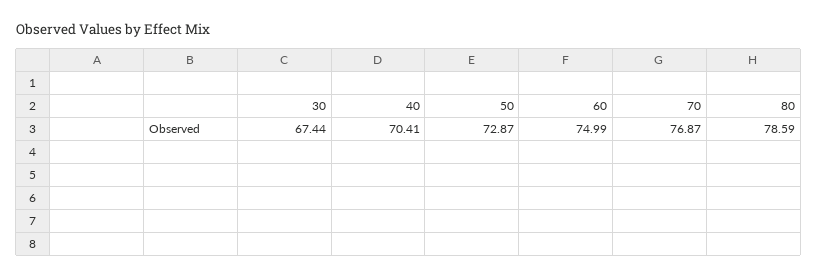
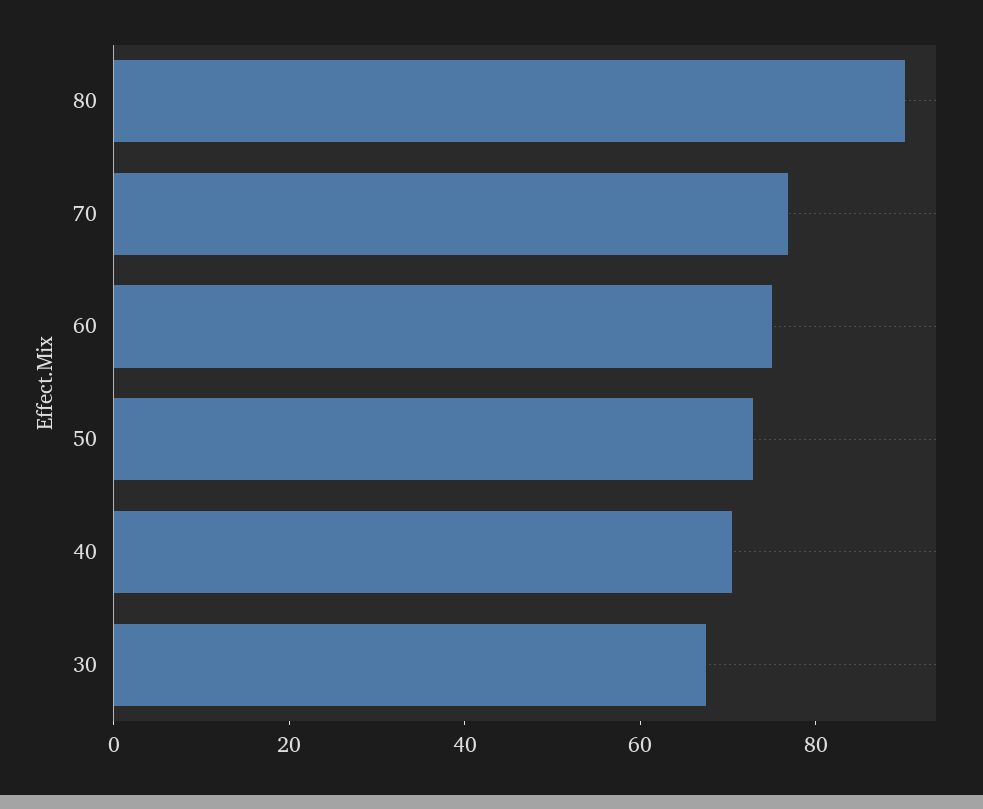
80: 78.59 -> 90

